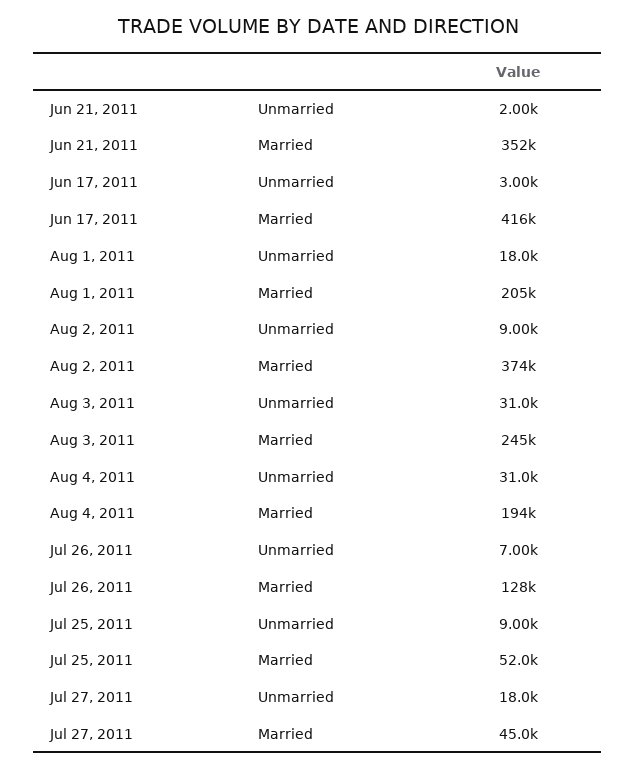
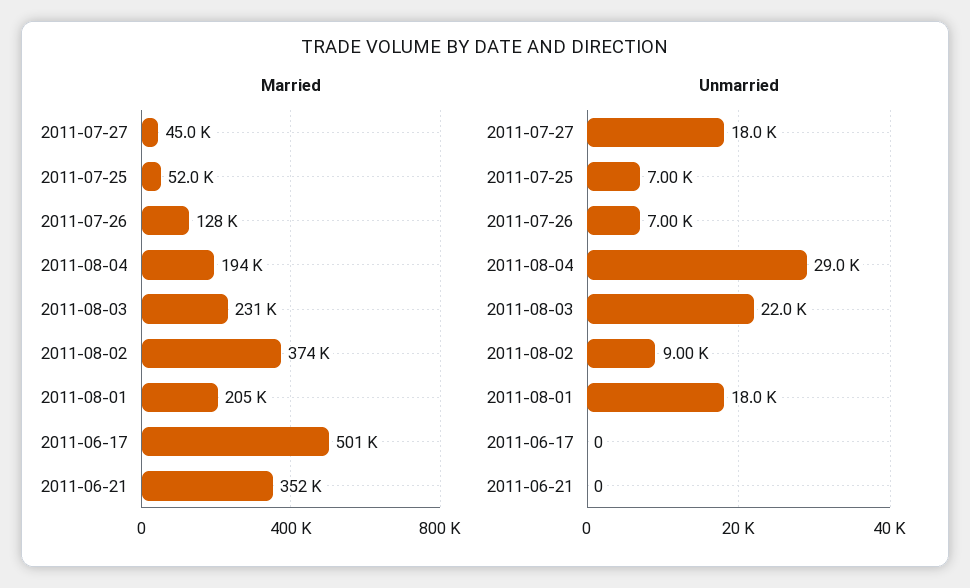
Unmarried, Jun 21, 2011: 2000 -> 0
Unmarried, Jun 17, 2011: 3000 -> 0
Married, Jun 17, 2011: 416000 -> 501000
Unmarried, Aug 3, 2011: 31000 -> 22000
Married, Aug 3, 2011: 245000 -> 231000
Unmarried, Aug 4, 2011: 31000 -> 29000
Unmarried, Jul 25, 2011: 9000 -> 7000

